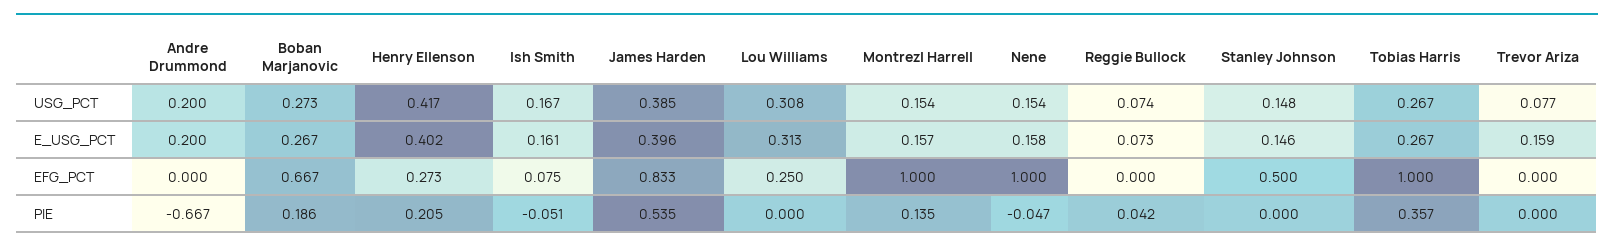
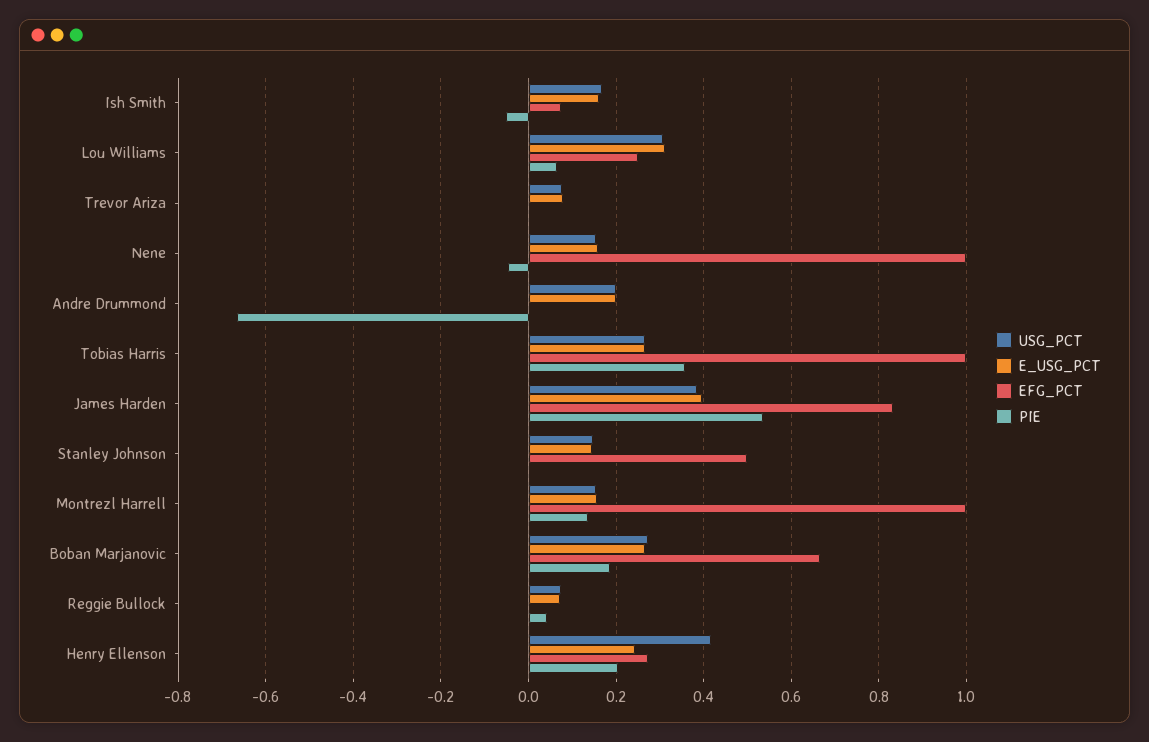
E_USG_PCT, Henry Ellenson: 0.402 -> 0.24
E_USG_PCT, Trevor Ariza: 0.159 -> 0.08
PIE, Lou Williams: 0 -> 0.06

